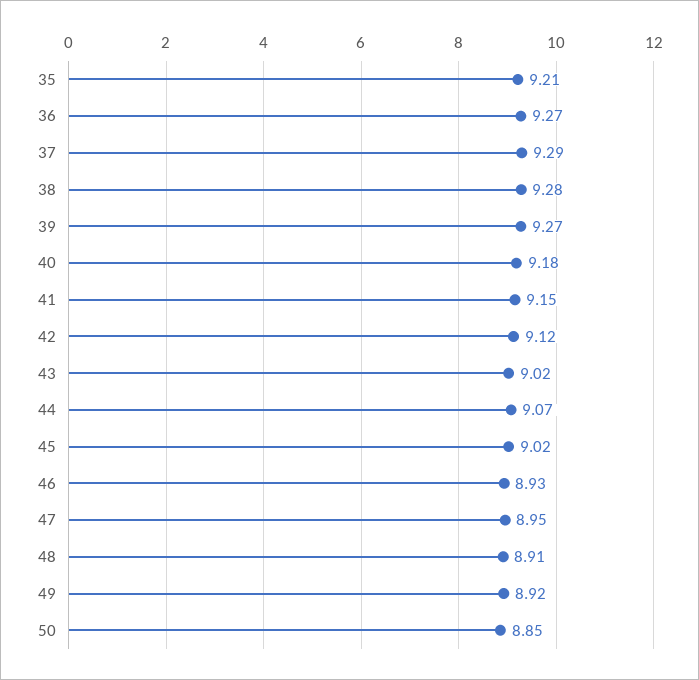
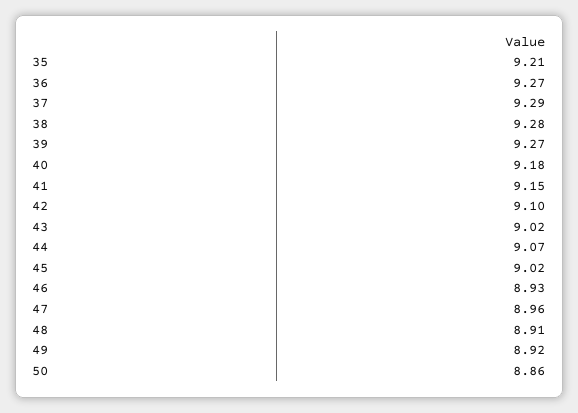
42: 9.12 -> 9.1
47: 8.95 -> 8.96
50: 8.85 -> 8.86

